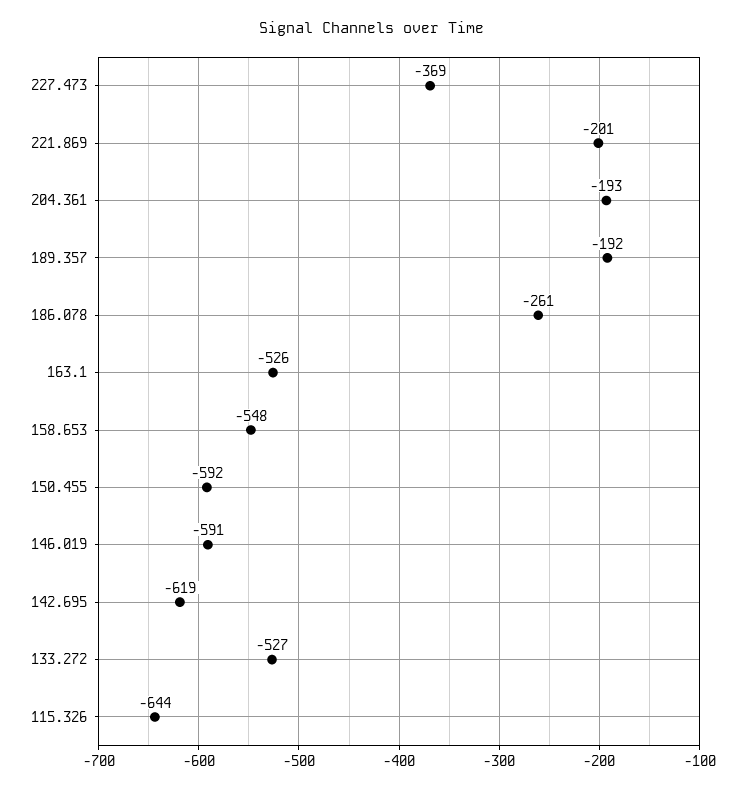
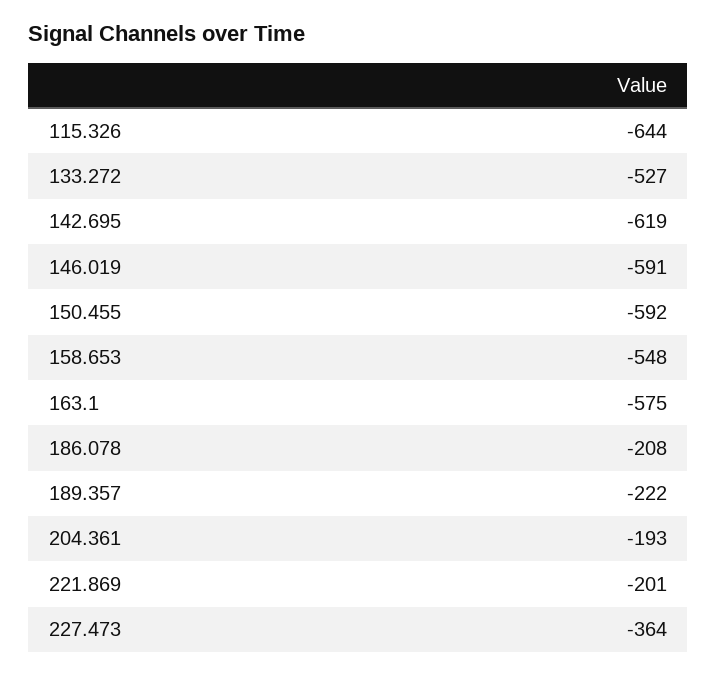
227.473: -369 -> -364
189.357: -192 -> -222
186.078: -261 -> -208
163.1: -526 -> -575

